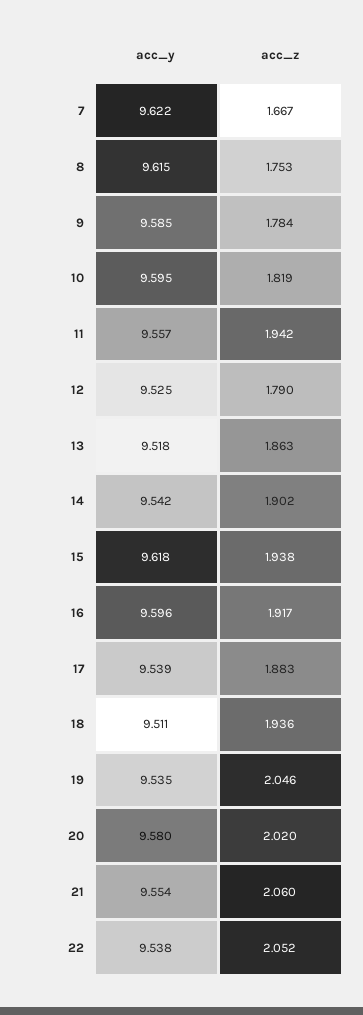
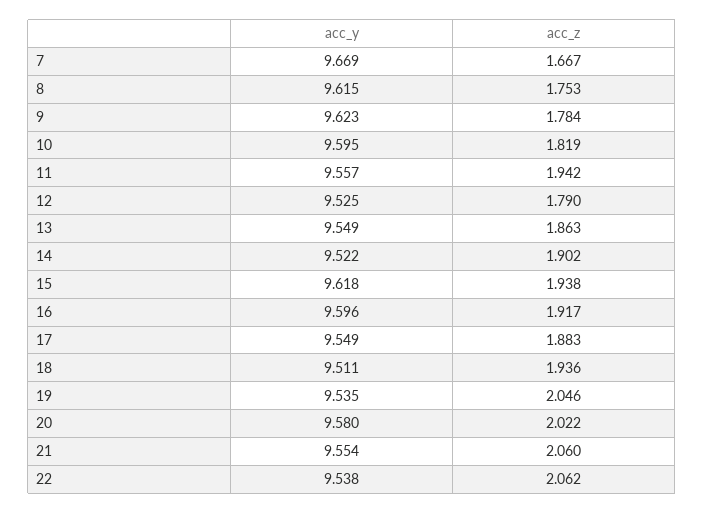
acc_y, 7: 9.622 -> 9.669
acc_y, 9: 9.585 -> 9.623
acc_y, 13: 9.518 -> 9.549
acc_y, 14: 9.542 -> 9.522
acc_y, 17: 9.539 -> 9.549
acc_z, 20: 2.02 -> 2.022
acc_z, 22: 2.052 -> 2.062

